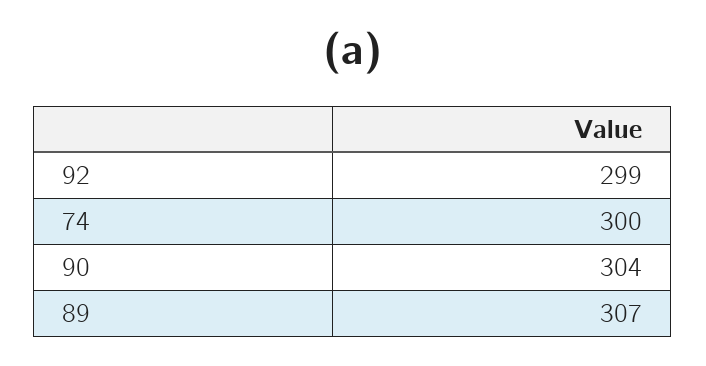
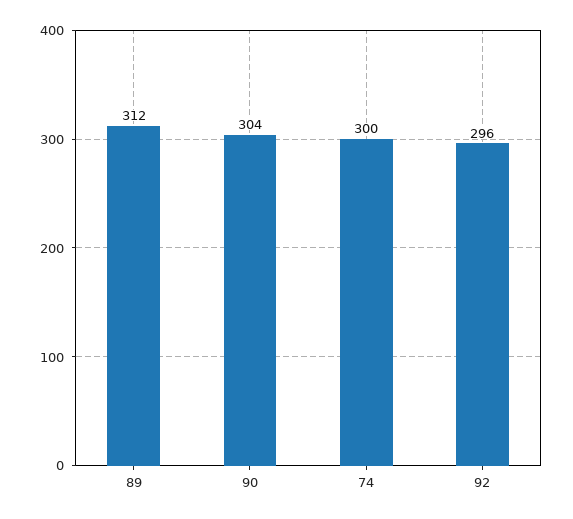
92: 299 -> 296
89: 307 -> 312

